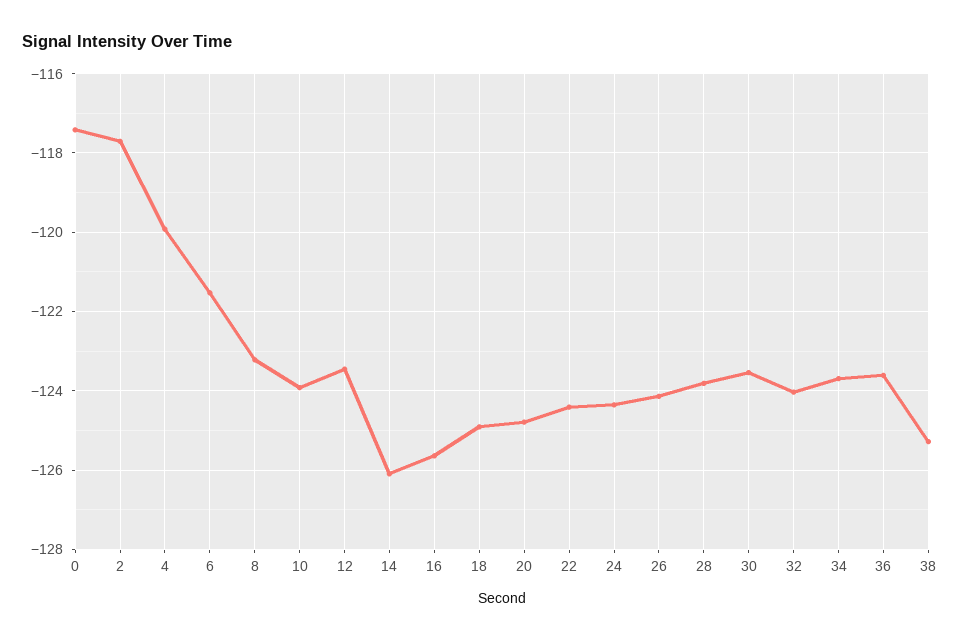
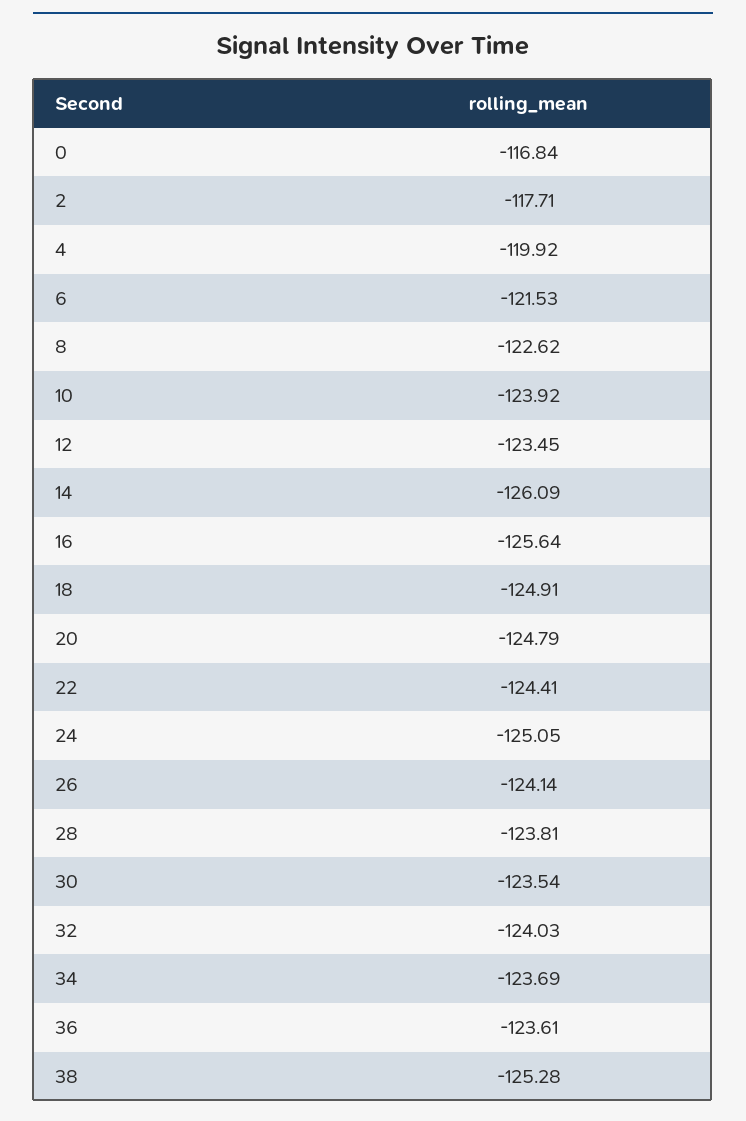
0: -117.4 -> -116.84
8: -123.2 -> -122.62
24: -124.4 -> -125.05

